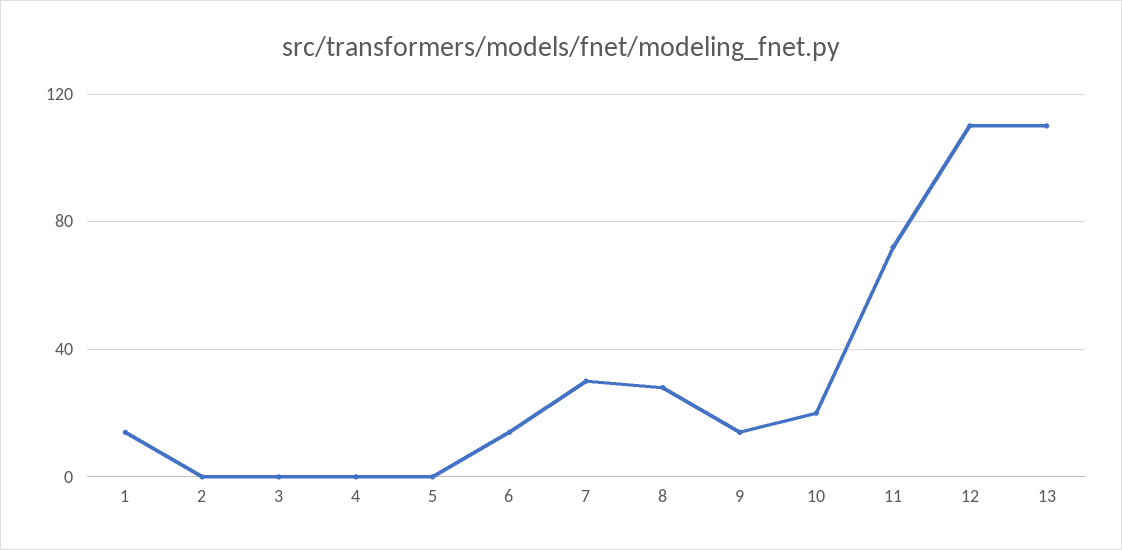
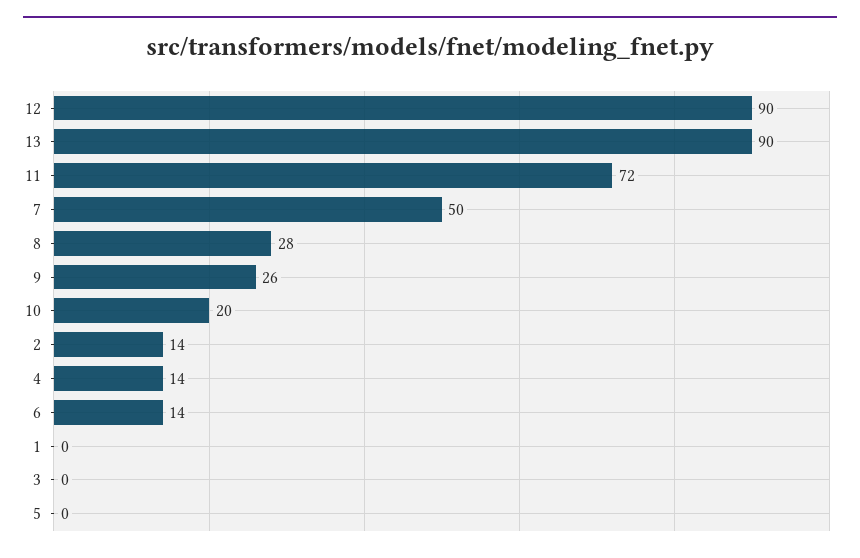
1: 15 -> 0
2: 0 -> 14
4: 0 -> 14
7: 30 -> 50
9: 15 -> 26
12: 110 -> 90
13: 110 -> 90

